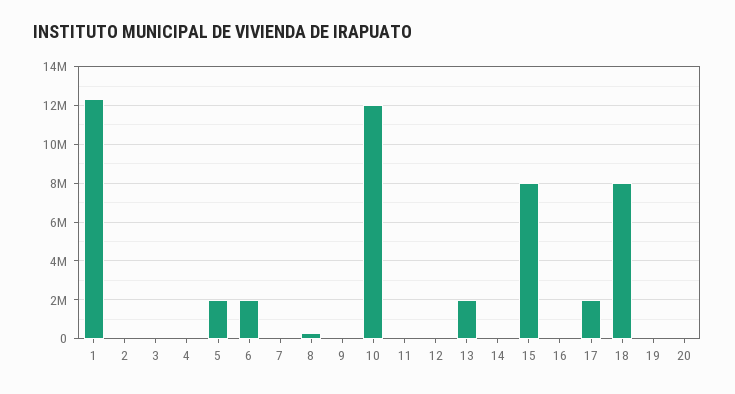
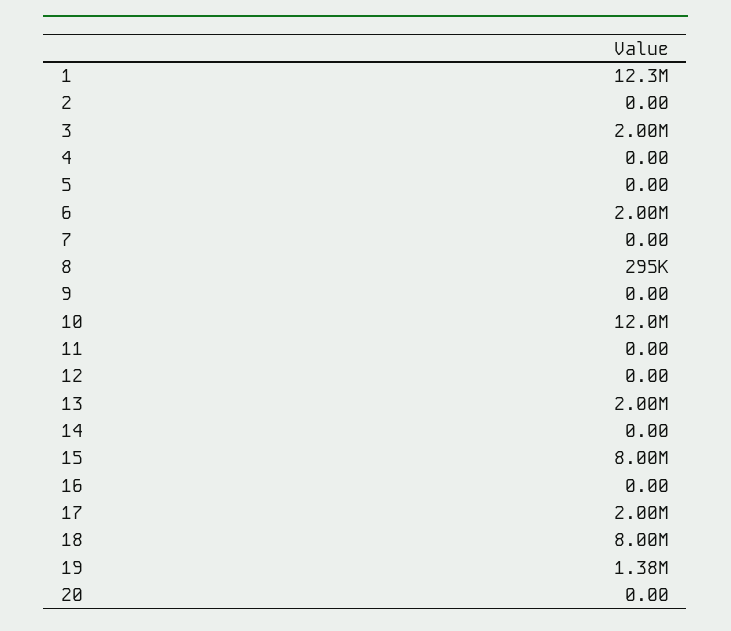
3: 0 -> 2000000
5: 2000000 -> 0
19: 0 -> 1380000

